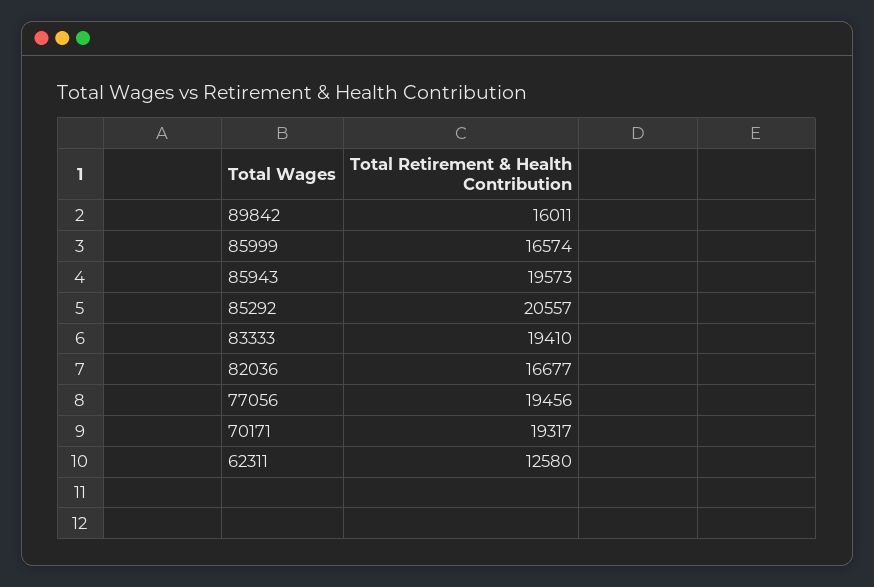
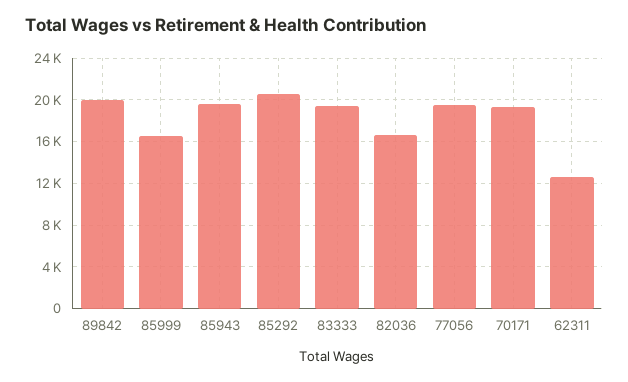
89842: 16011 -> 20000

